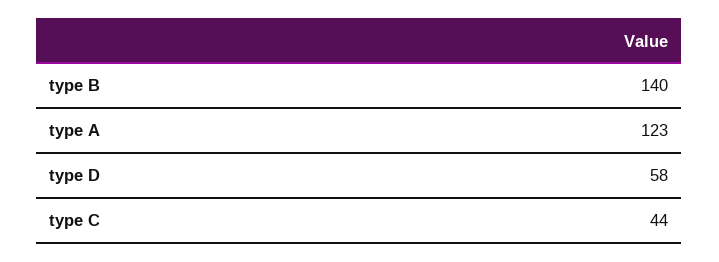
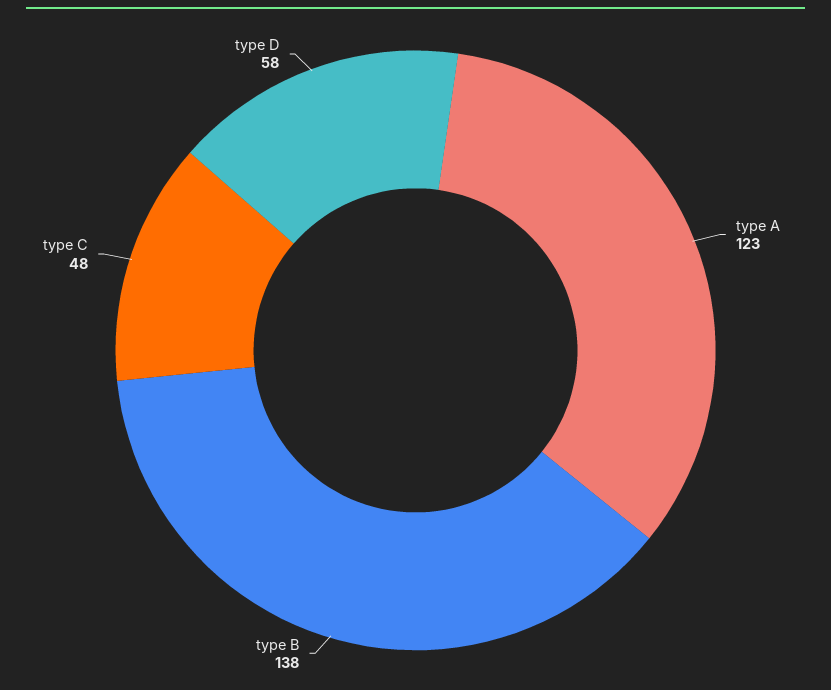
type B: 140 -> 138
type C: 44 -> 48

